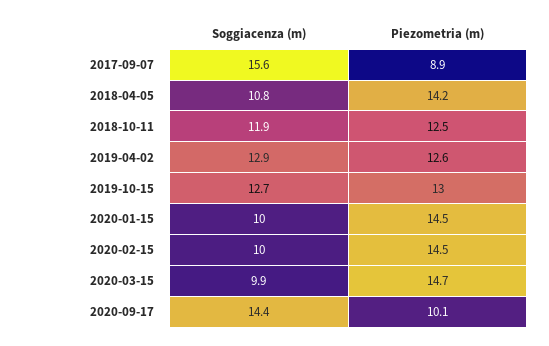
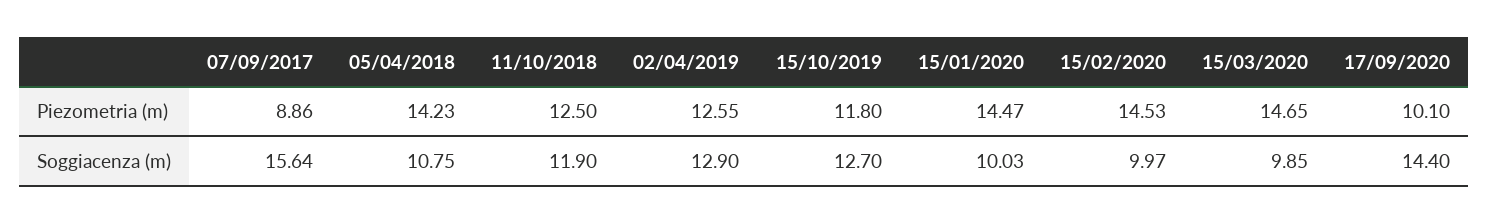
Piezometria (m), 2019-10-15: 13 -> 11.8

